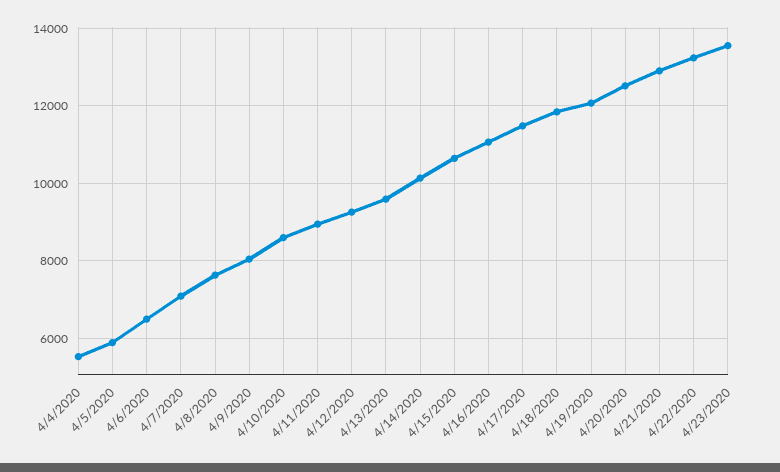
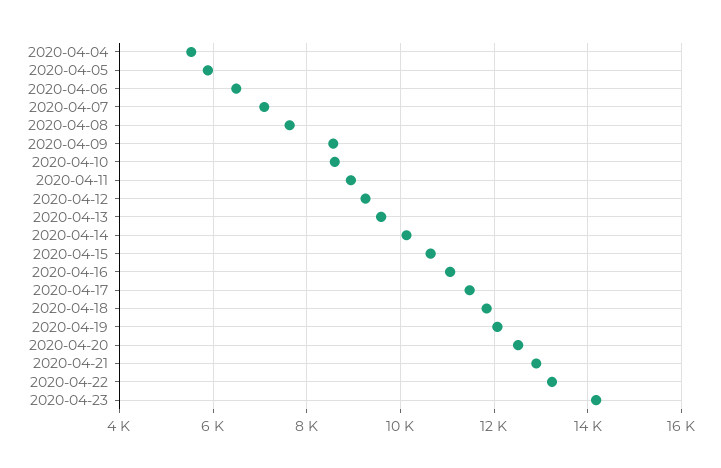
4/9/2020: 8000 -> 8600
4/23/2020: 13600 -> 14200

